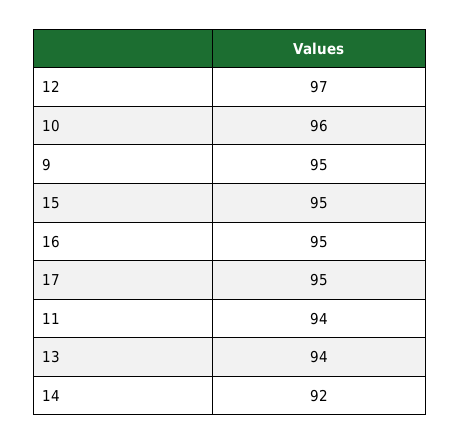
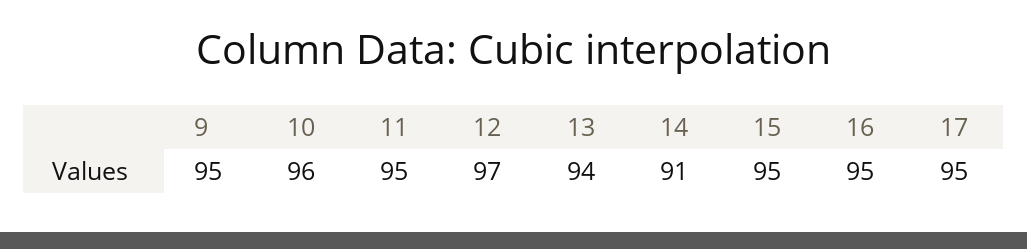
11: 94 -> 95
14: 92 -> 91

